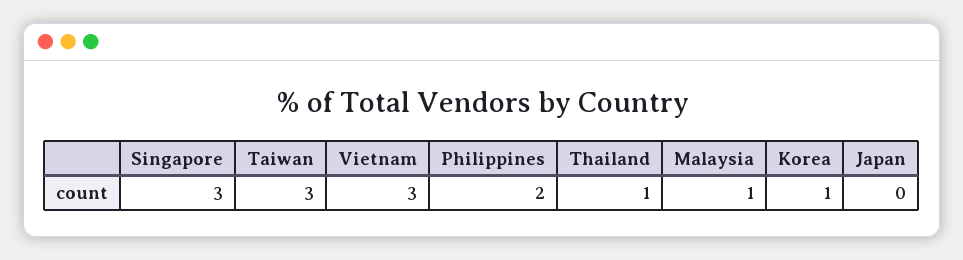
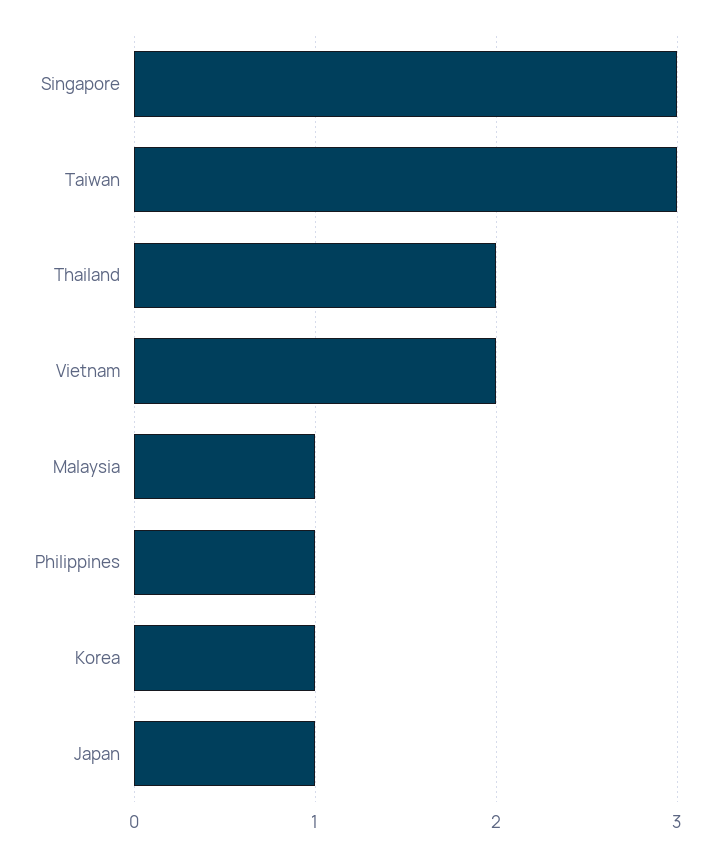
Vietnam: 3 -> 2
Philippines: 2 -> 1
Thailand: 1 -> 2
Japan: 0 -> 1

